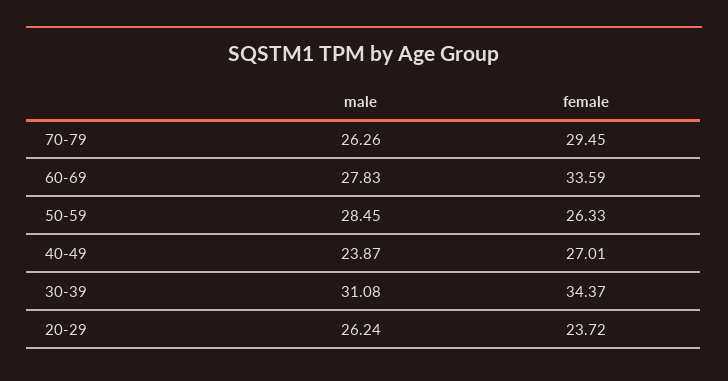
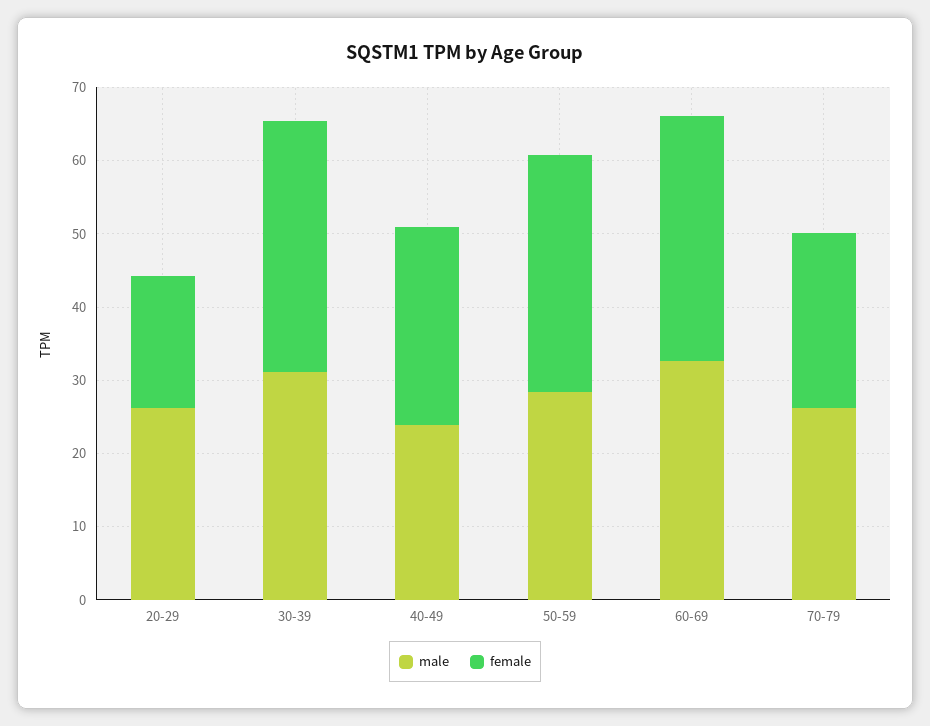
female, 70-79: 29.45 -> 24
male, 60-69: 27.83 -> 32
female, 50-59: 26.33 -> 32
female, 20-29: 23.72 -> 18

